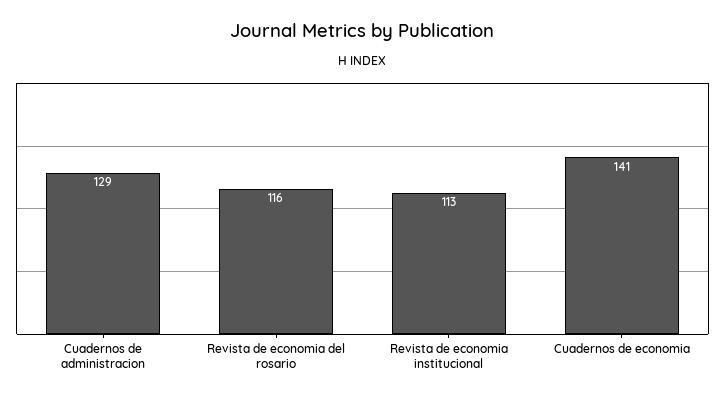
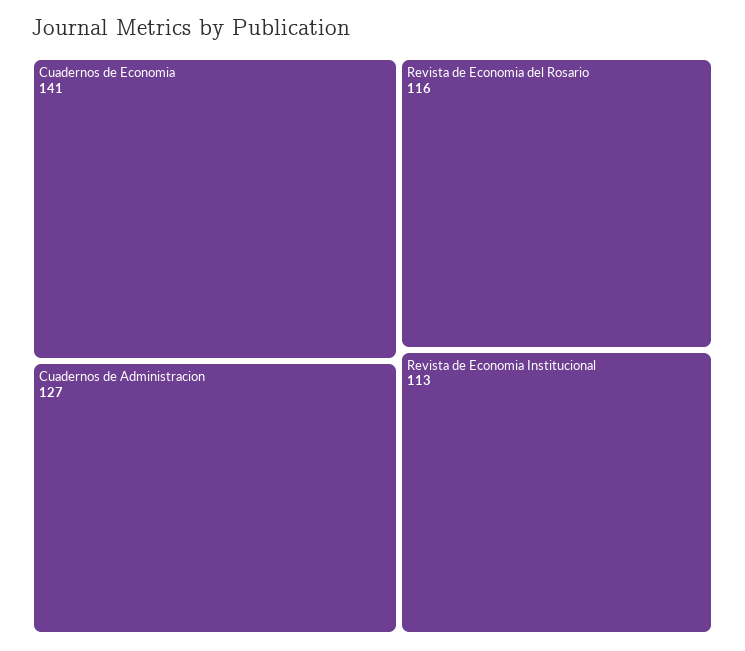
Cuadernos de administracion: 129 -> 127

